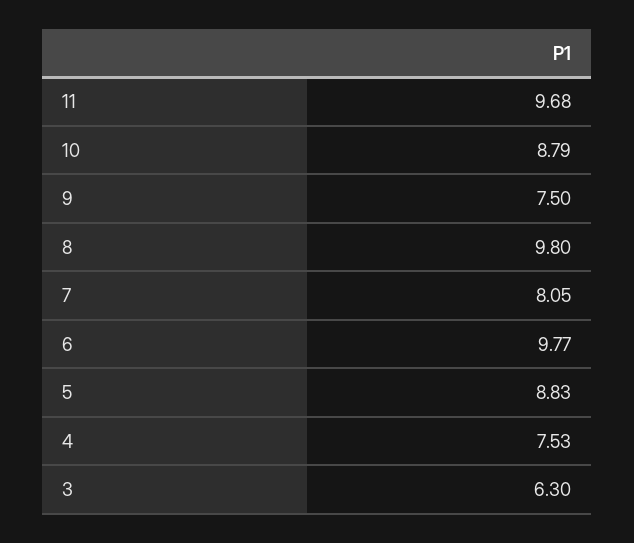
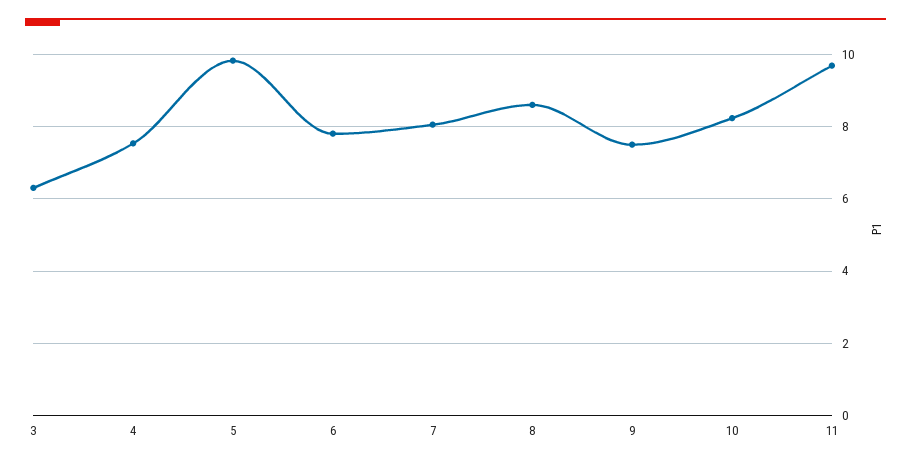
10: 8.79 -> 8.2
8: 9.8 -> 8.6
6: 9.77 -> 7.8
5: 8.83 -> 9.8

